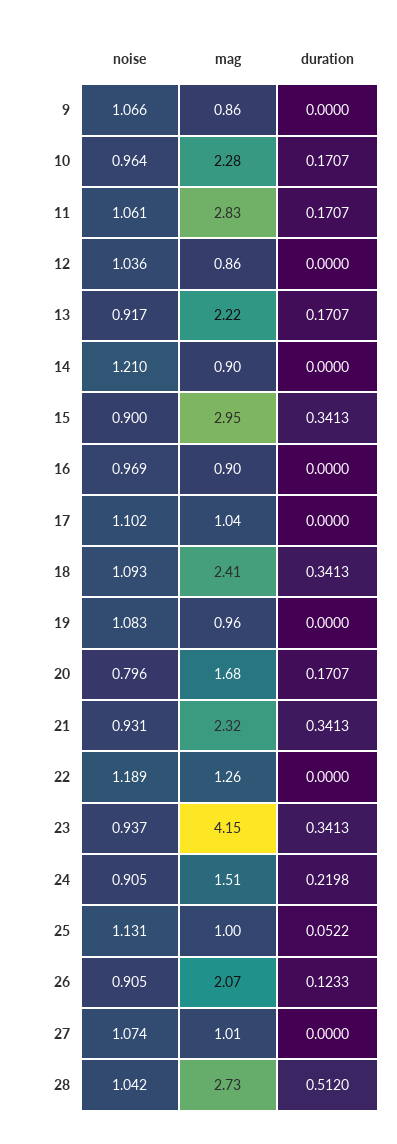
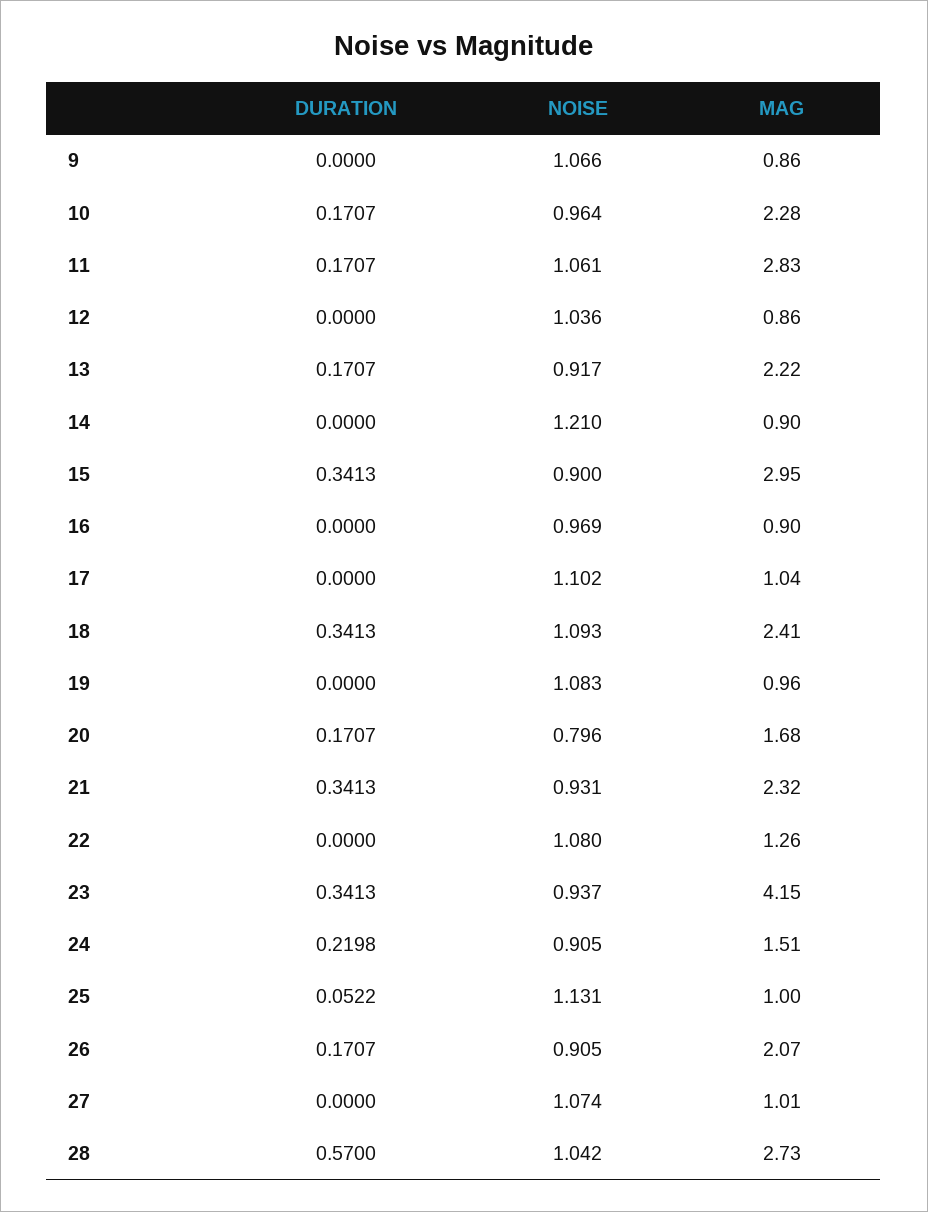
noise, 22: 1.189 -> 1.08
duration, 26: 0.1233 -> 0.1707
duration, 28: 0.512 -> 0.57

